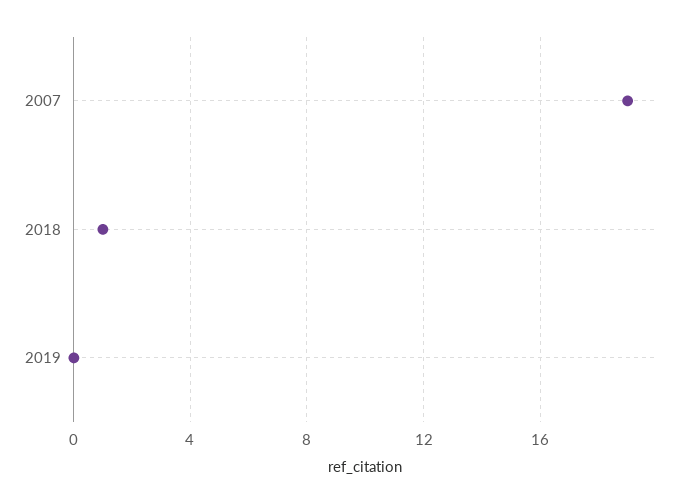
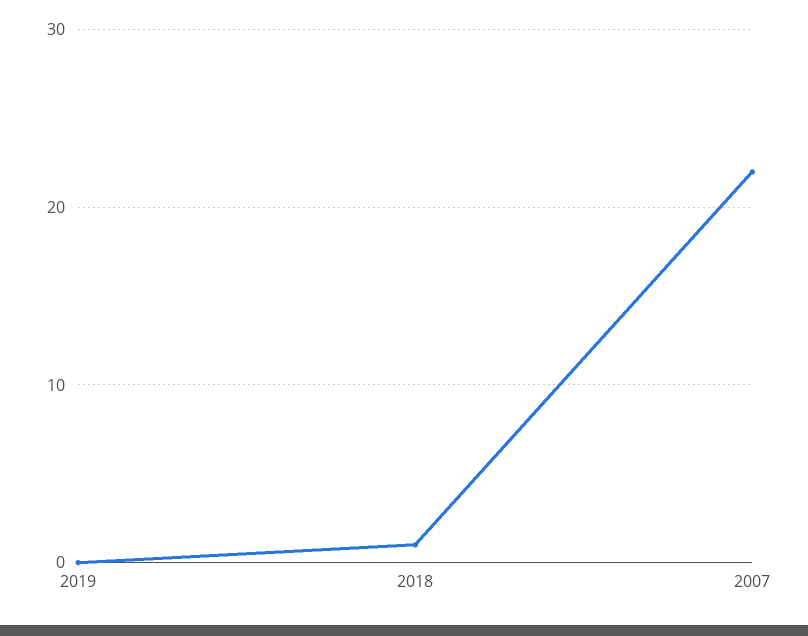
2007: 19 -> 22

